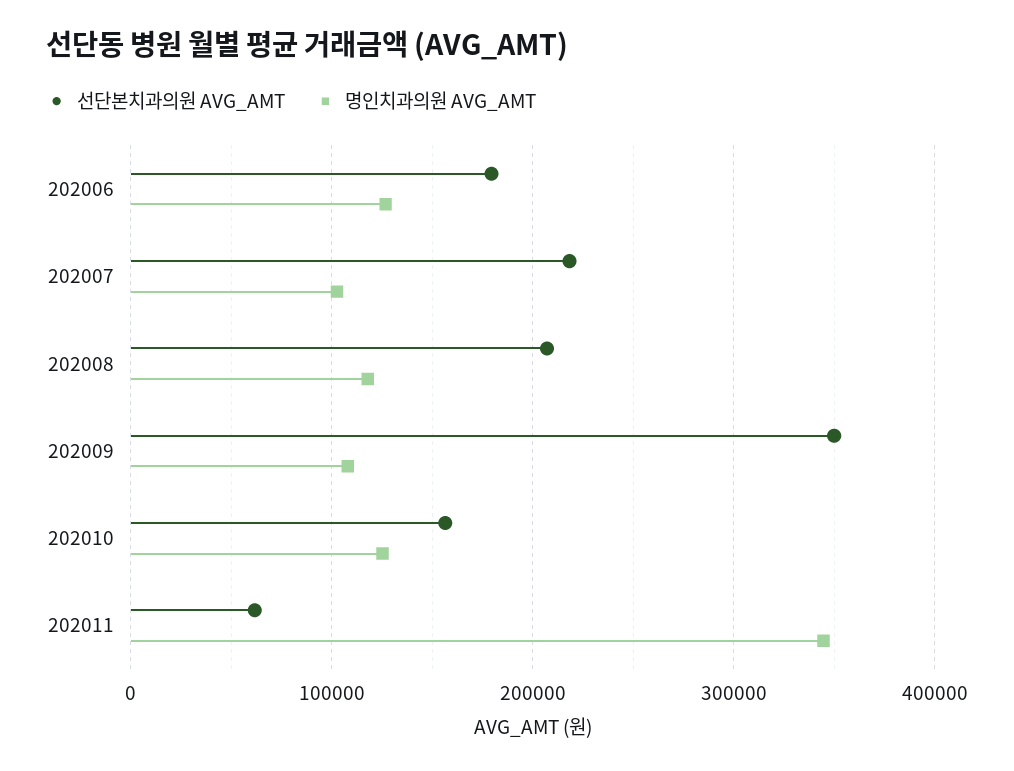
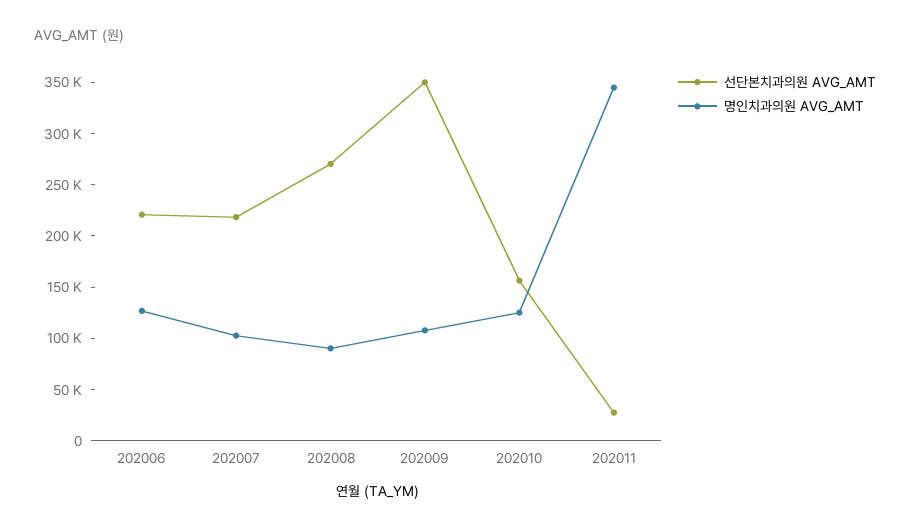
선단본치과의원 AVG_AMT, 202006: 180000 -> 220000
선단본치과의원 AVG_AMT, 202008: 210000 -> 270000
명인치과의원 AVG_AMT, 202008: 120000 -> 90000
선단본치과의원 AVG_AMT, 202011: 60000 -> 30000

